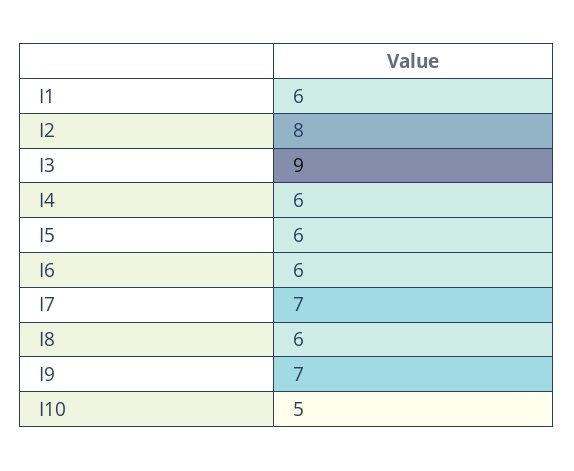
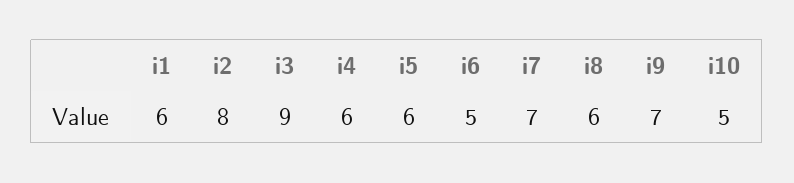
I6: 6 -> 5

